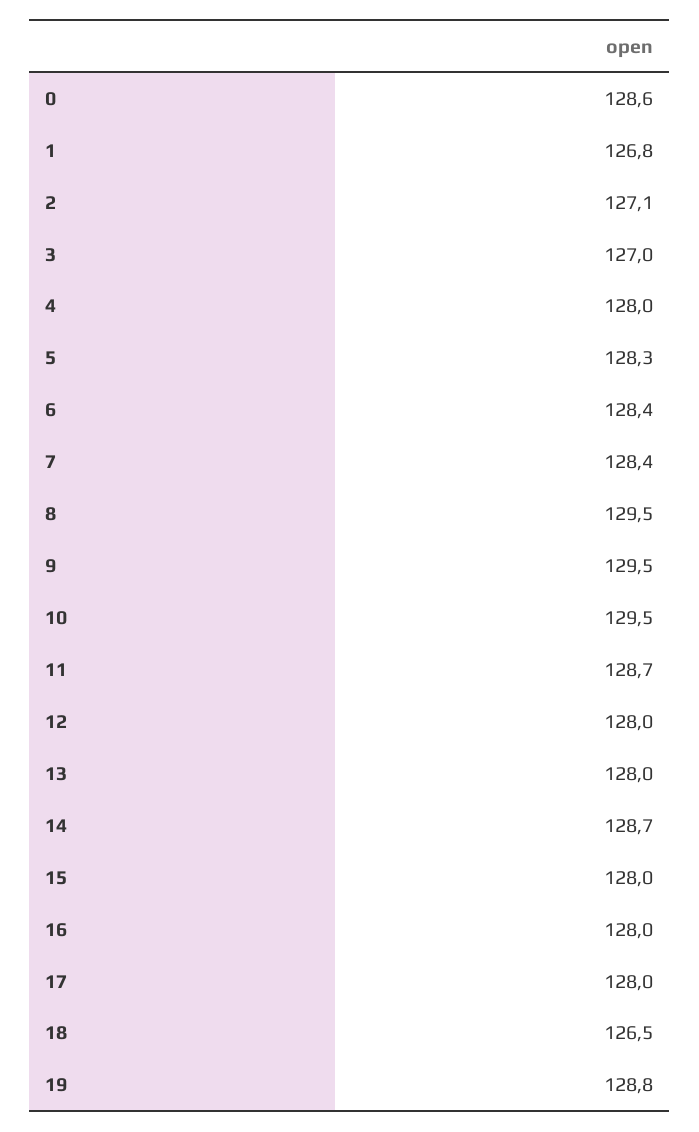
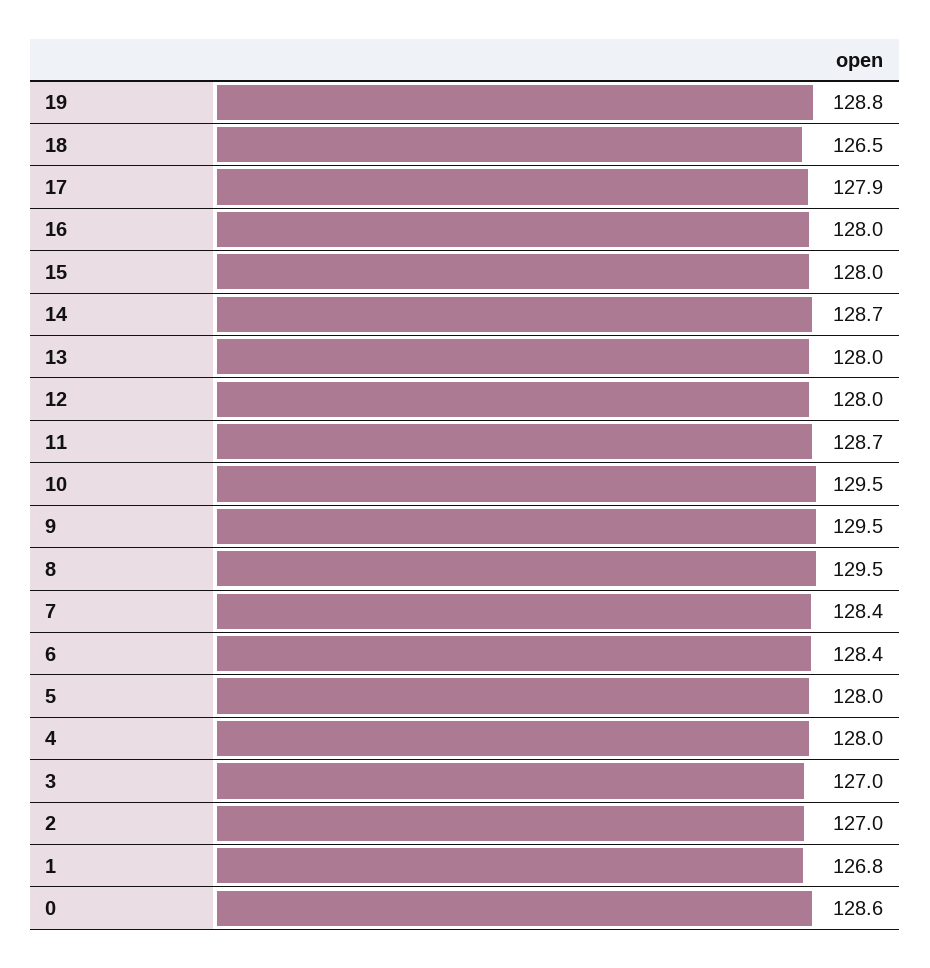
2: 127.1 -> 127
5: 128.3 -> 128
17: 128 -> 127.9

